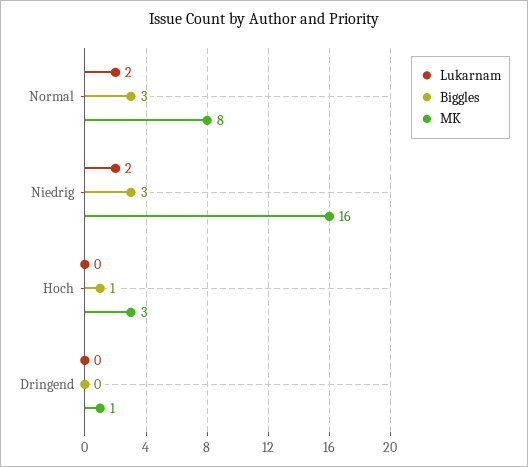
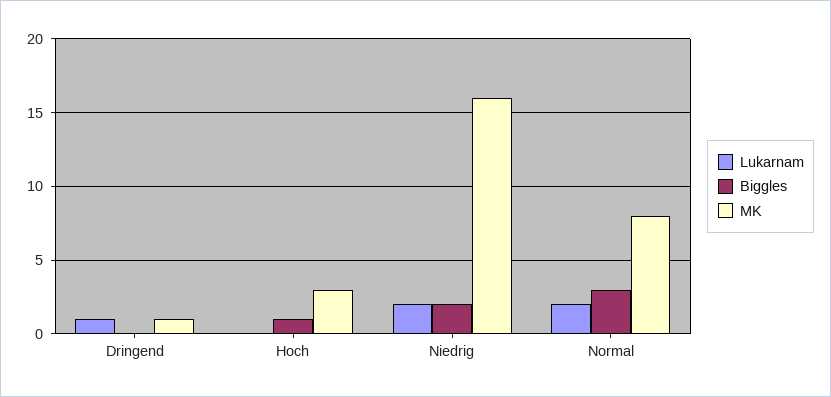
Biggles, Niedrig: 3 -> 2
Lukarnam, Dringend: 0 -> 1

